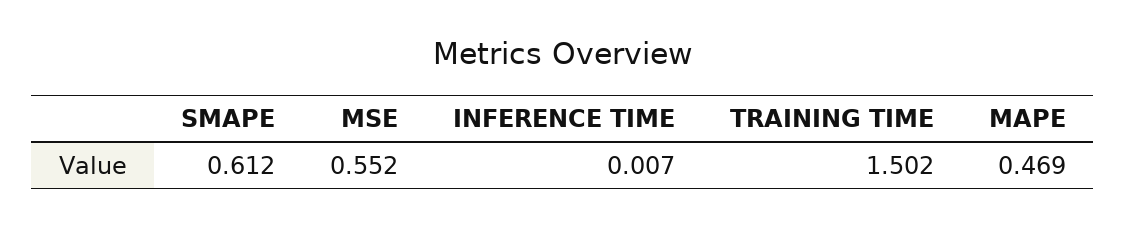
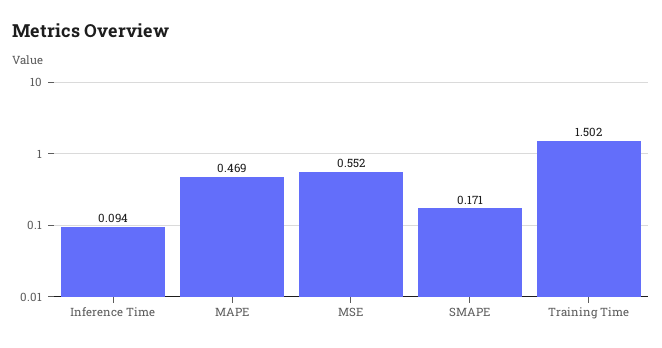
SMAPE: 0.612 -> 0.171
INFERENCE TIME: 0.007 -> 0.094

